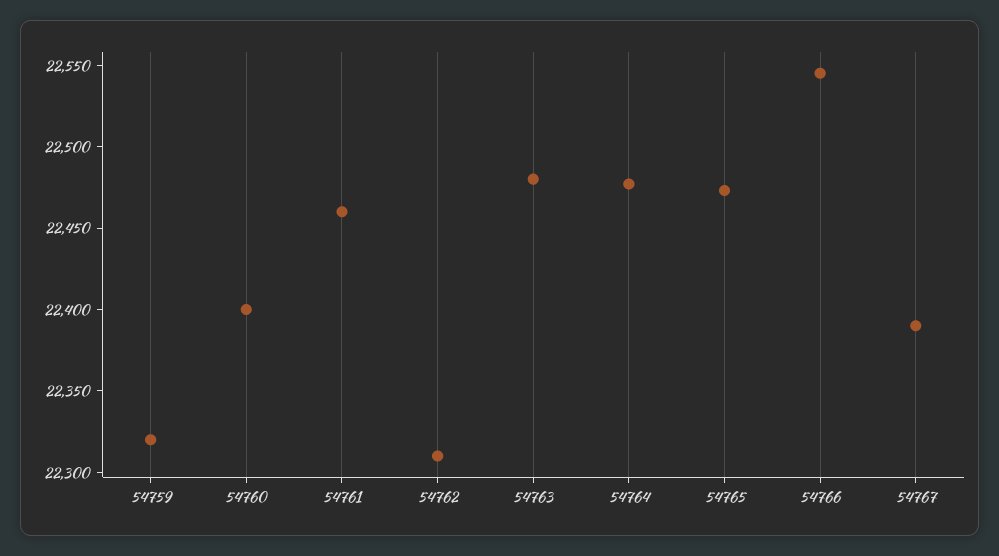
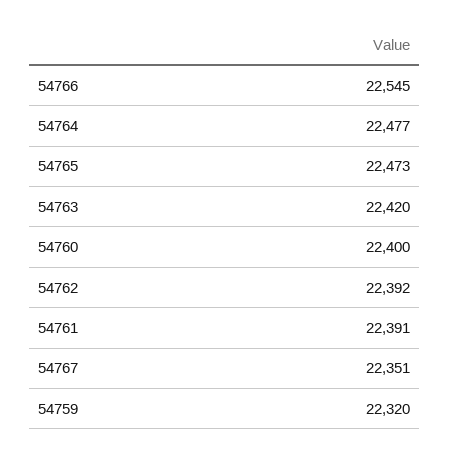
54761: 22460 -> 22391
54762: 22310 -> 22392
54763: 22480 -> 22420
54767: 22390 -> 22351

